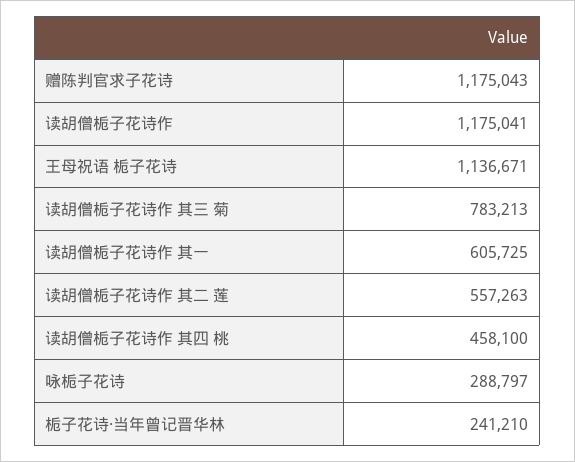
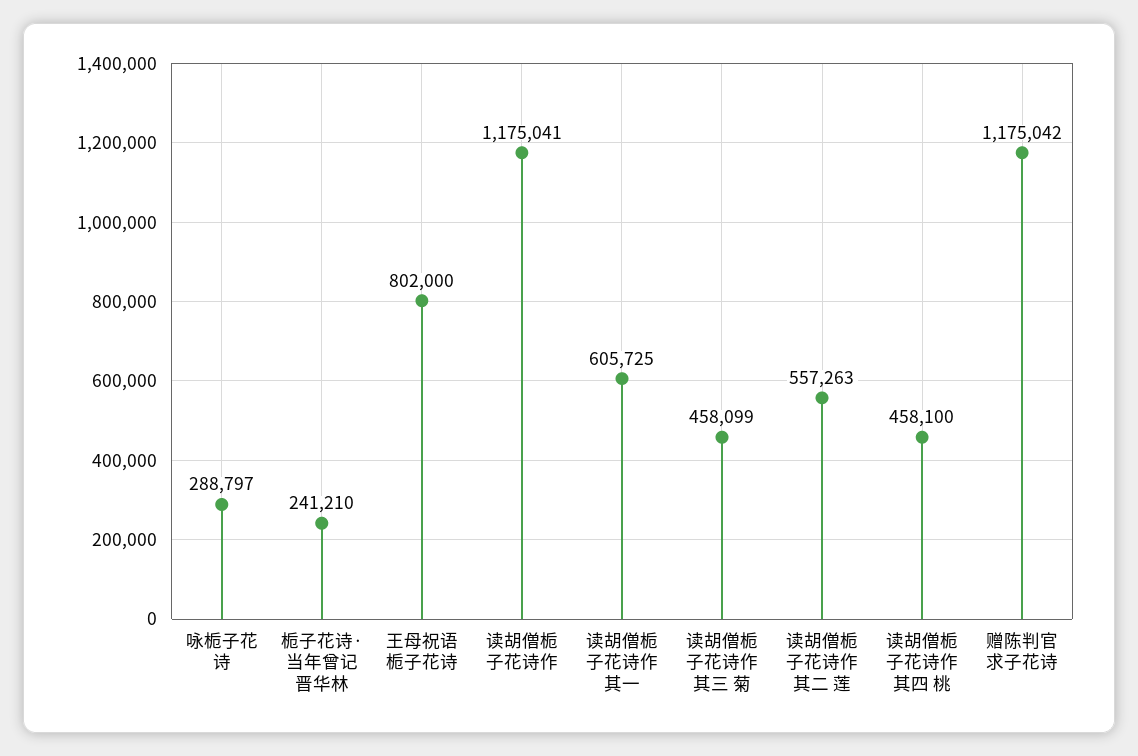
赠陈判官求子花诗: 1175043 -> 1175042
王母祝语 栀子花诗: 1136671 -> 802000
读胡僧栀子花诗作 其三 菊: 783213 -> 458099

